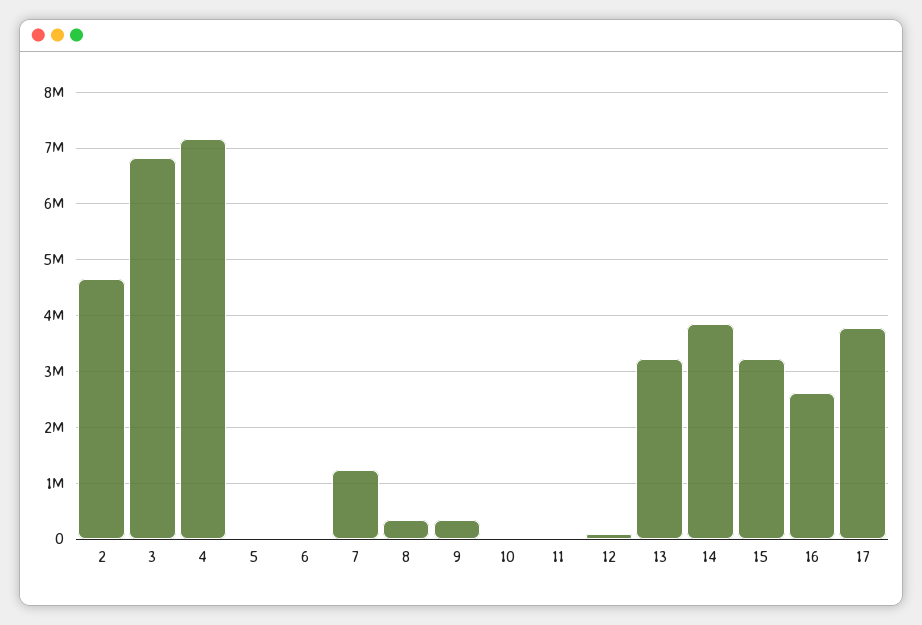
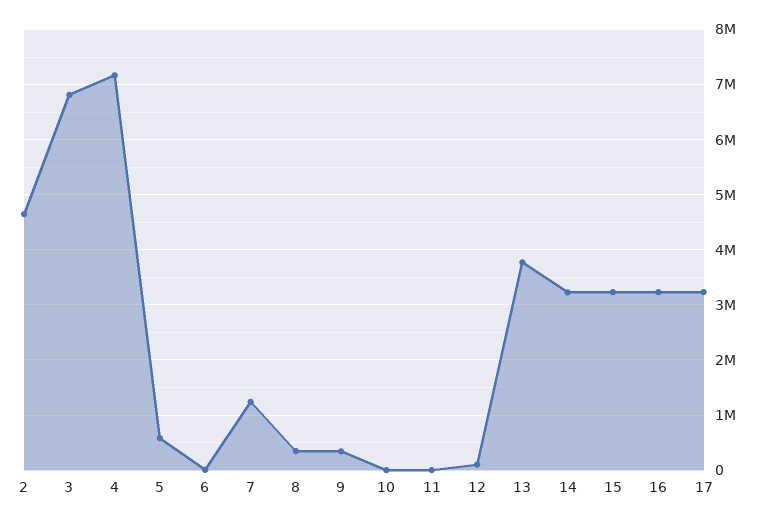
5: 0 -> 600000
13: 3200000 -> 3800000
14: 3800000 -> 3200000
16: 2600000 -> 3200000
17: 3800000 -> 3200000

